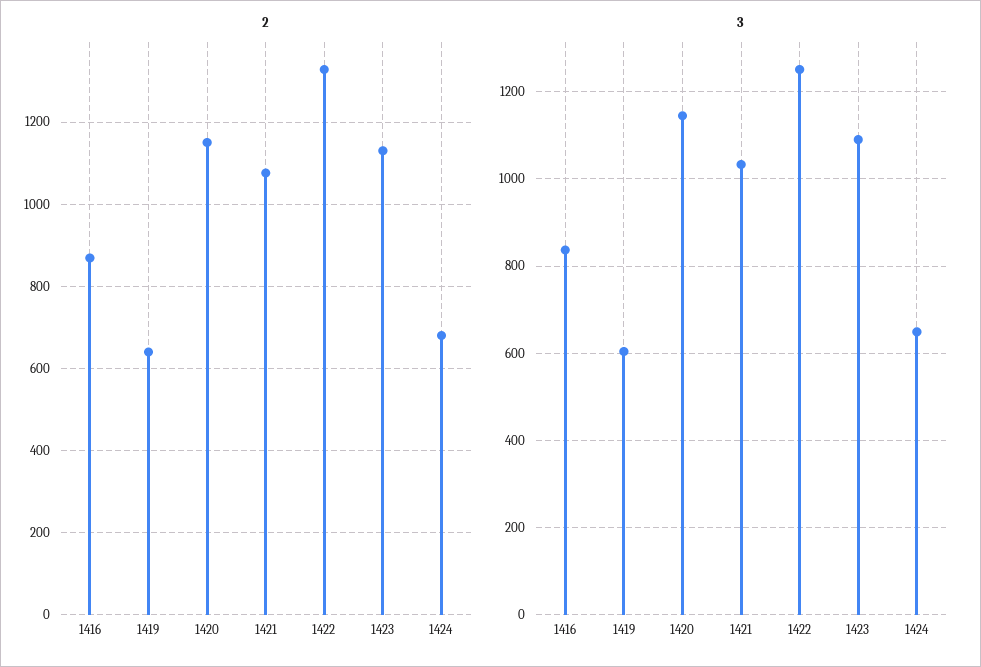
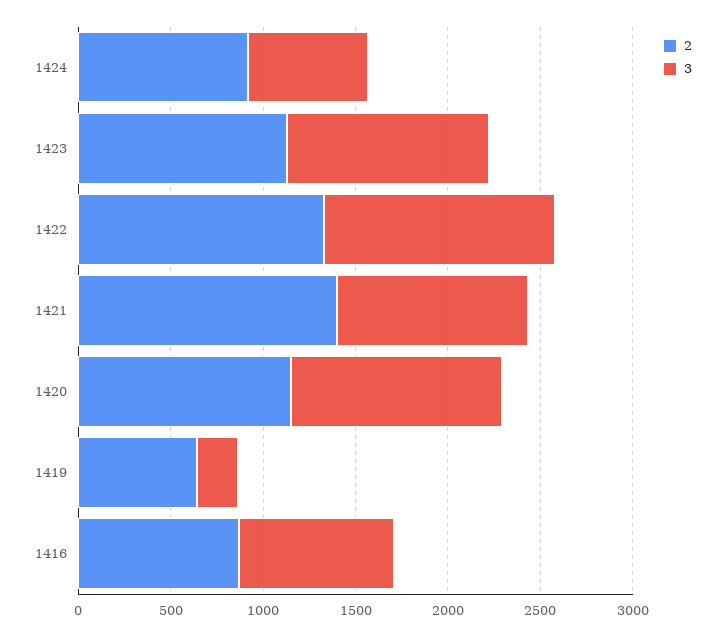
2, 1421: 1080 -> 1400
2, 1424: 680 -> 900
3, 1419: 600 -> 200

